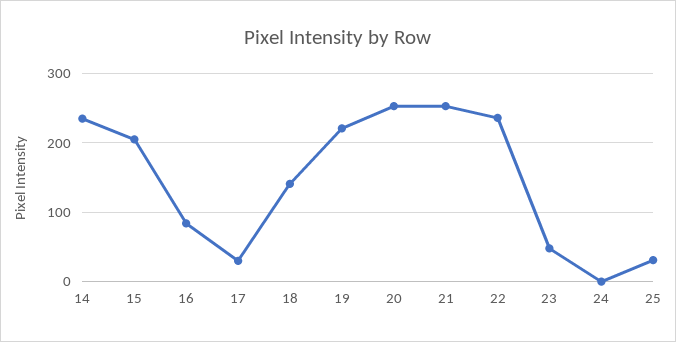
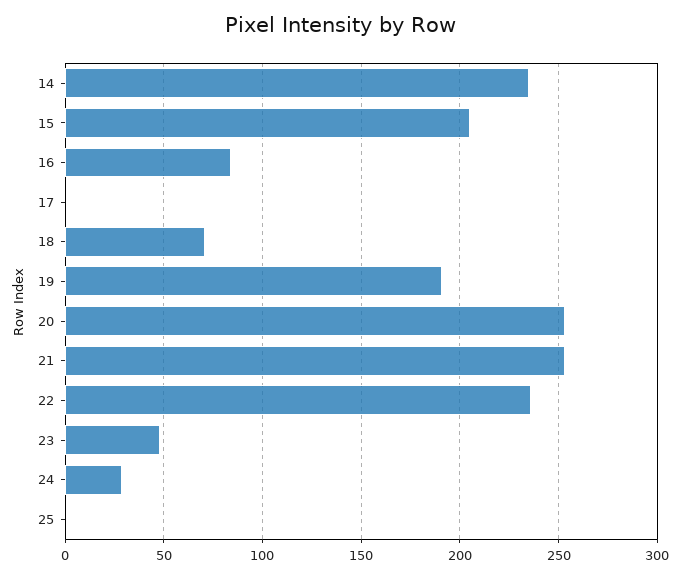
17: 30 -> 0
18: 140 -> 70
19: 220 -> 190
24: 0 -> 30
25: 30 -> 0

